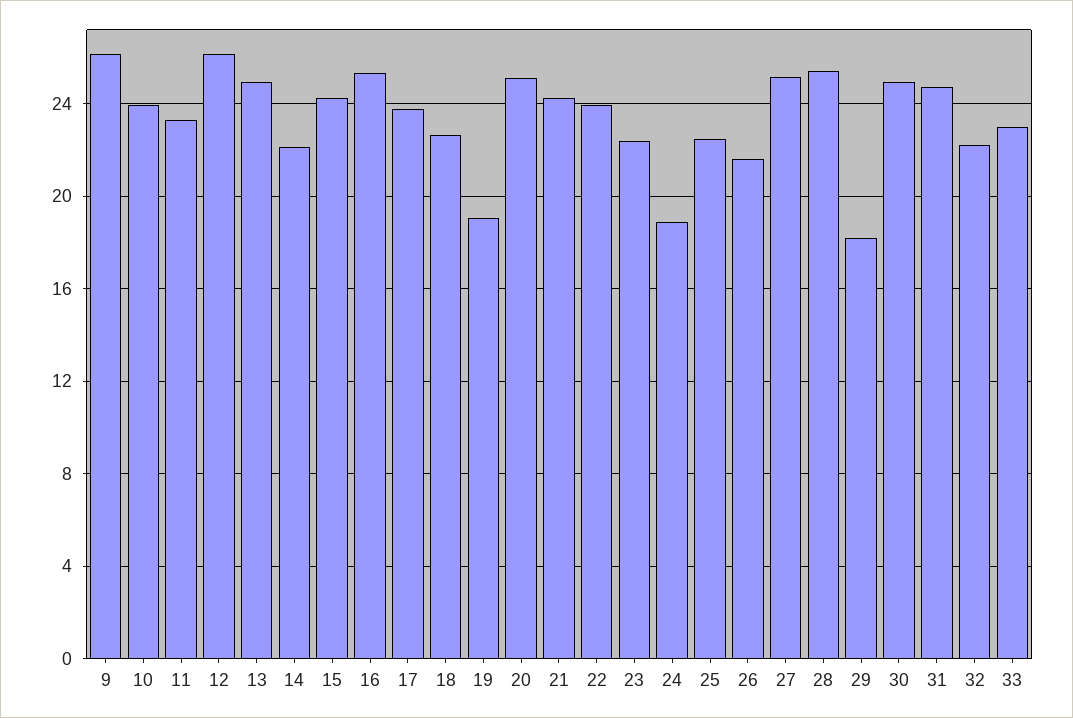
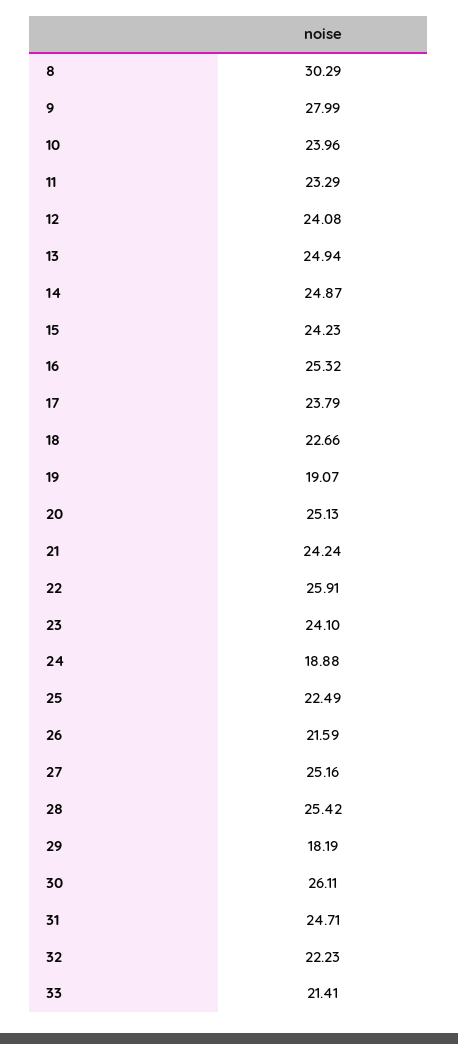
9: 26 -> 27.99
12: 26 -> 24.08
14: 22 -> 24.87
22: 24 -> 25.91
23: 22.5 -> 24.1
30: 25 -> 26.11
33: 23 -> 21.41
8: none -> 30.29

